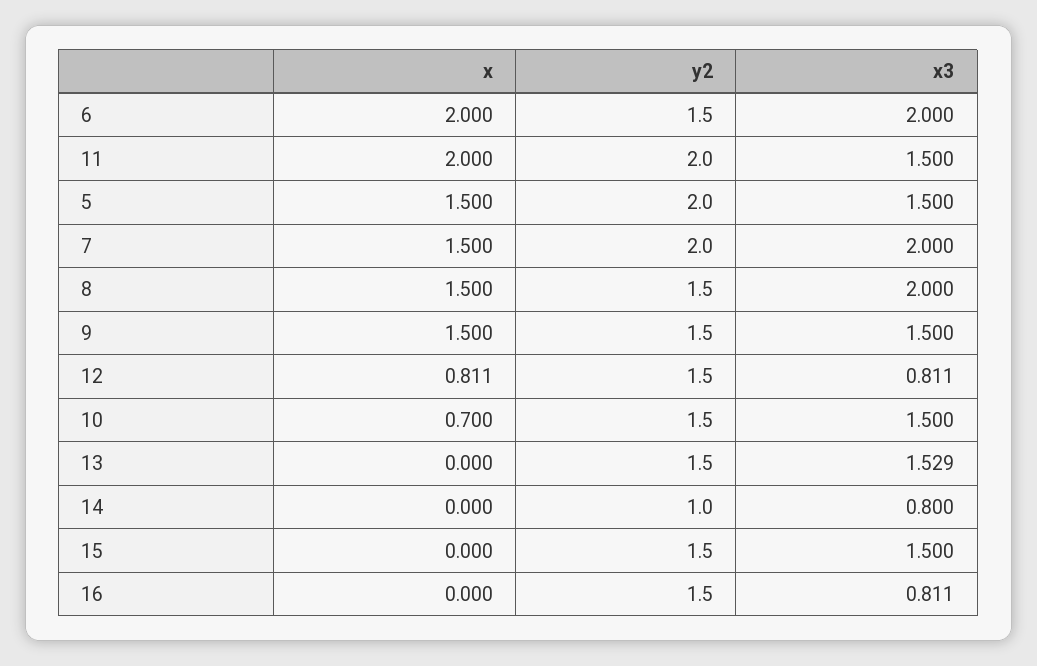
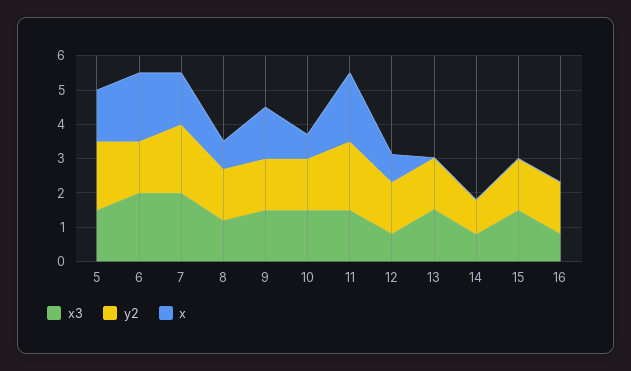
x, 8: 1.5 -> 0.75
x3, 8: 2 -> 1.25

